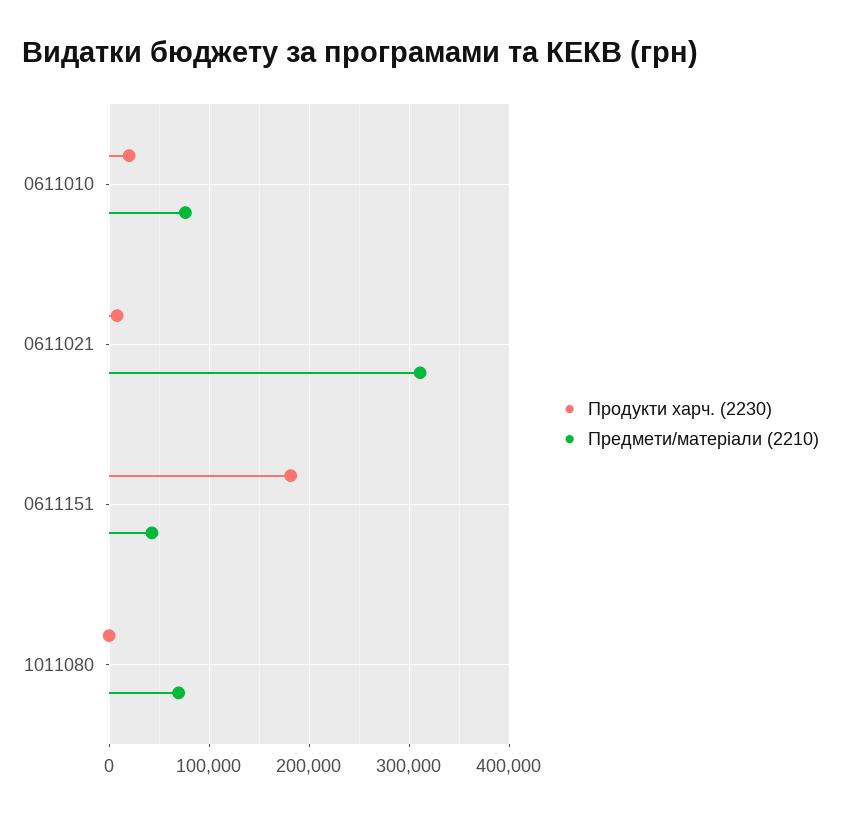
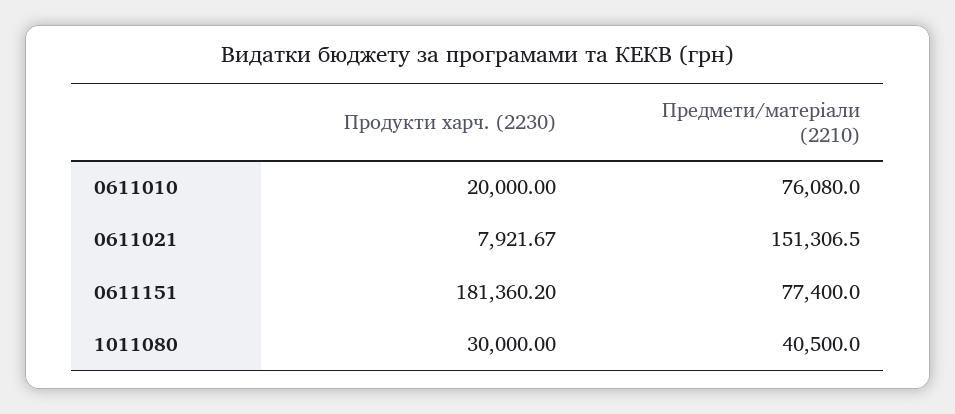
Предмети/матеріали (2210), 0611021: 310000 -> 151306.5
Предмети/матеріали (2210), 0611151: 40000 -> 77400
Продукти харч. (2230), 1011080: 0 -> 30000
Предмети/матеріали (2210), 1011080: 70000 -> 40500

